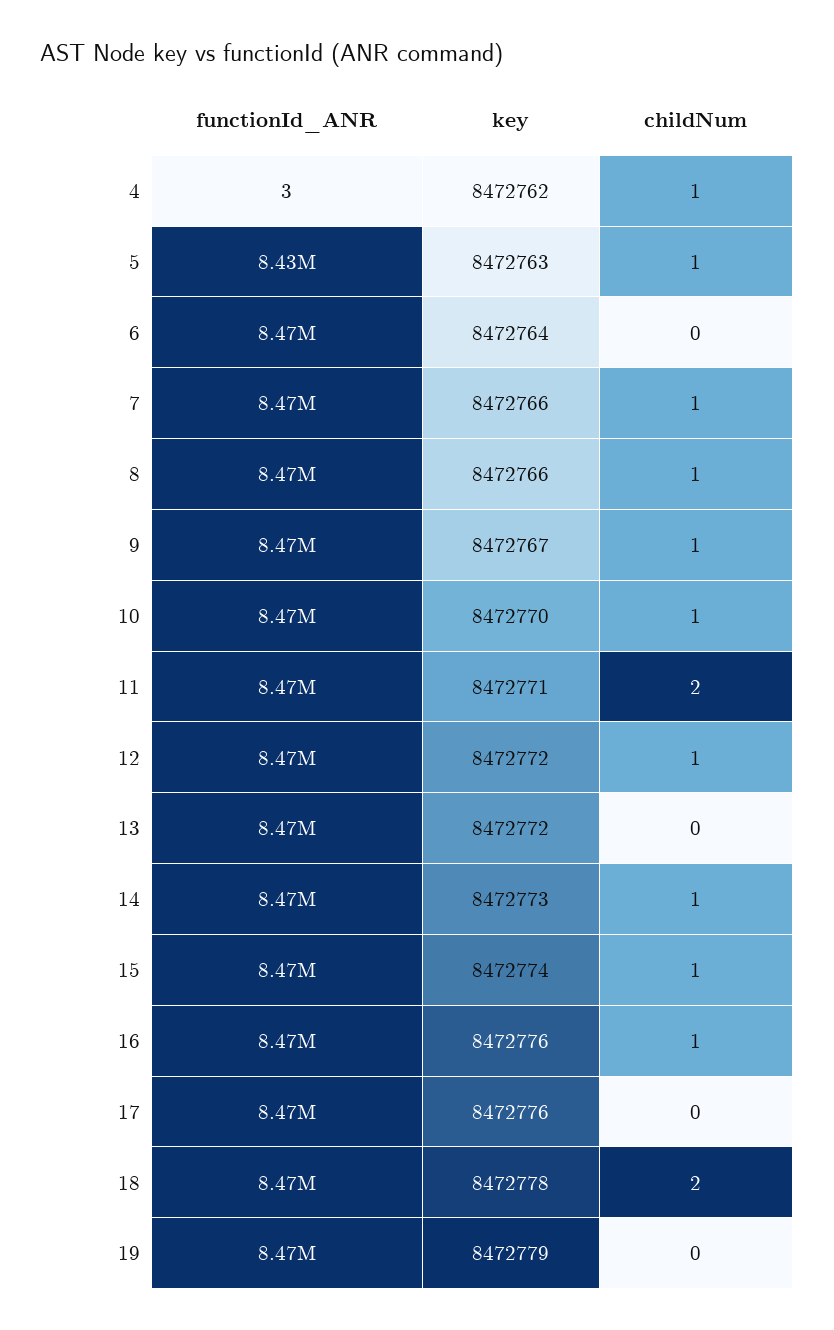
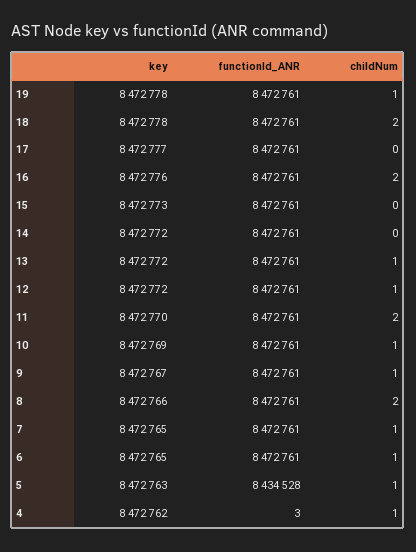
key, 6: 8472764 -> 8472765
childNum, 6: 0 -> 1
key, 7: 8472766 -> 8472765
childNum, 8: 1 -> 2
key, 10: 8472770 -> 8472769
key, 11: 8472771 -> 8472770
childNum, 13: 0 -> 1
key, 14: 8472773 -> 8472772
childNum, 14: 1 -> 0
key, 15: 8472774 -> 8472773
childNum, 15: 1 -> 0
childNum, 16: 1 -> 2
key, 17: 8472776 -> 8472777
key, 19: 8472779 -> 8472778
childNum, 19: 0 -> 1

